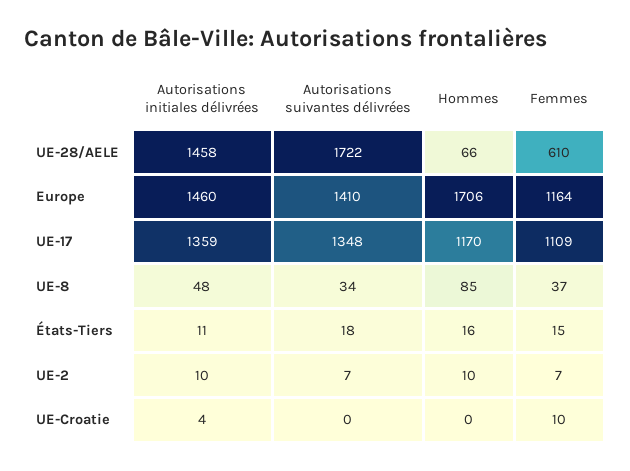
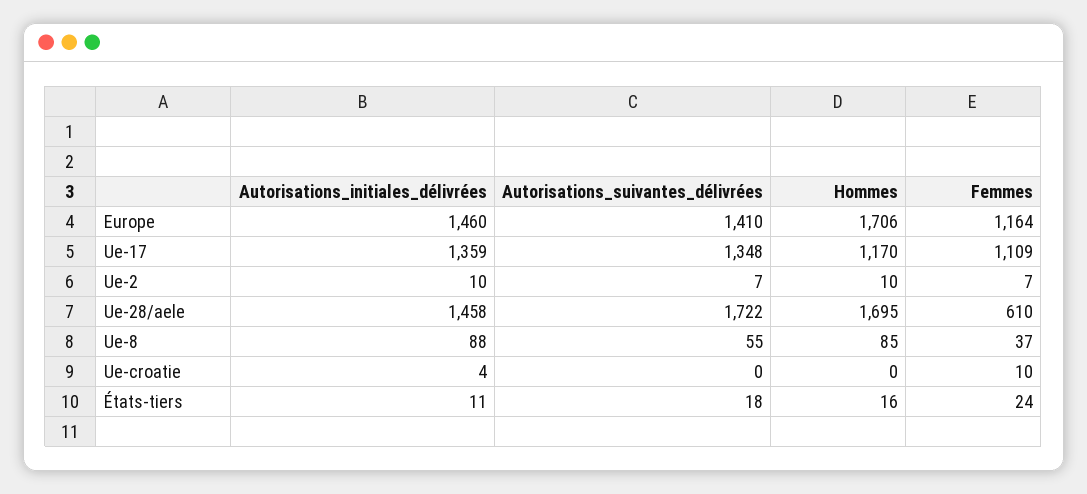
Hommes, UE-28/AELE: 66 -> 1695
Autorisations initiales délivrées, UE-8: 48 -> 88
Autorisations suivantes délivrées, UE-8: 34 -> 55
Femmes, États-Tiers: 15 -> 24

